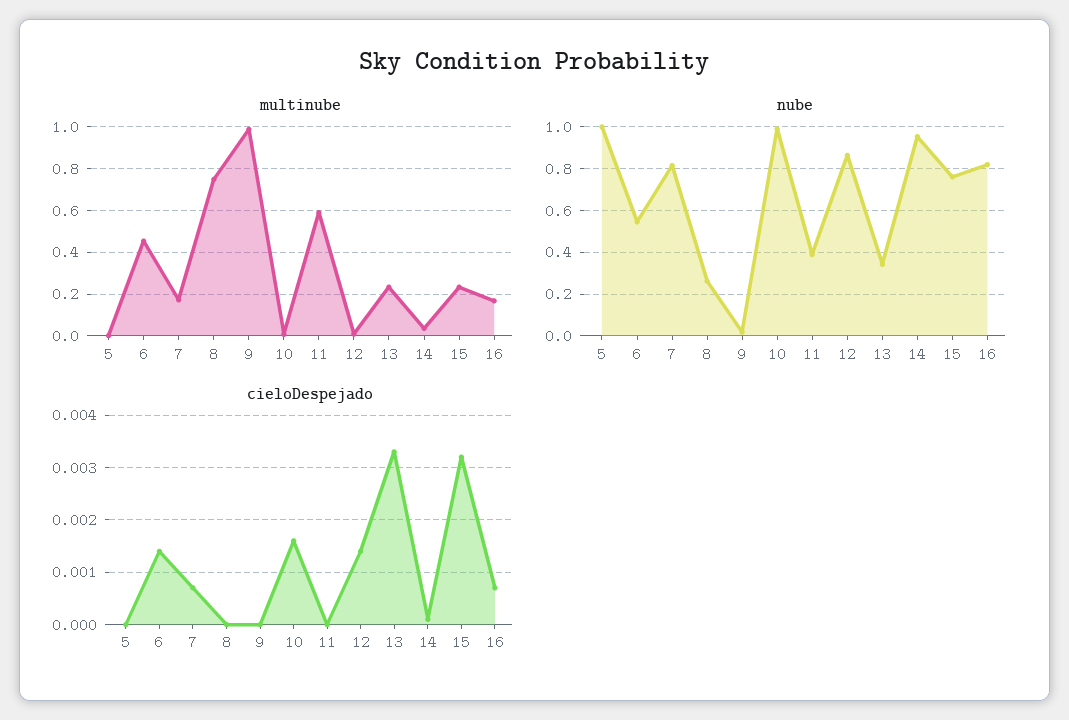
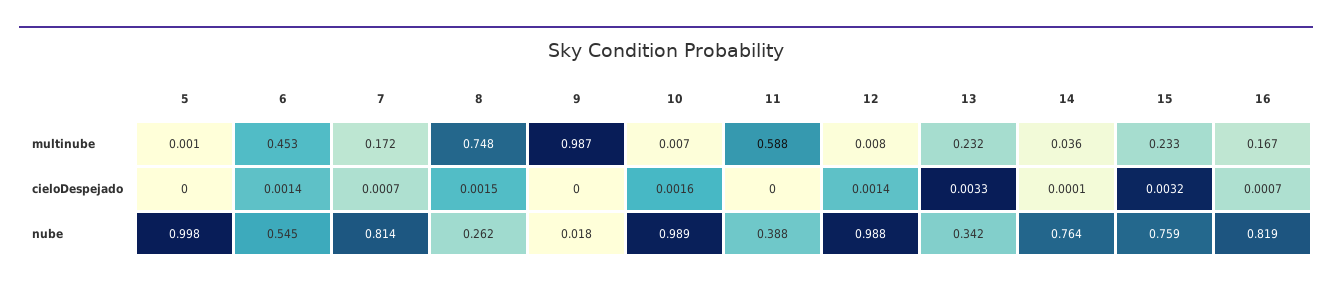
nube, 12: 0.85 -> 0.988
nube, 14: 0.95 -> 0.764
cieloDespejado, 8: 0 -> 0.0015

